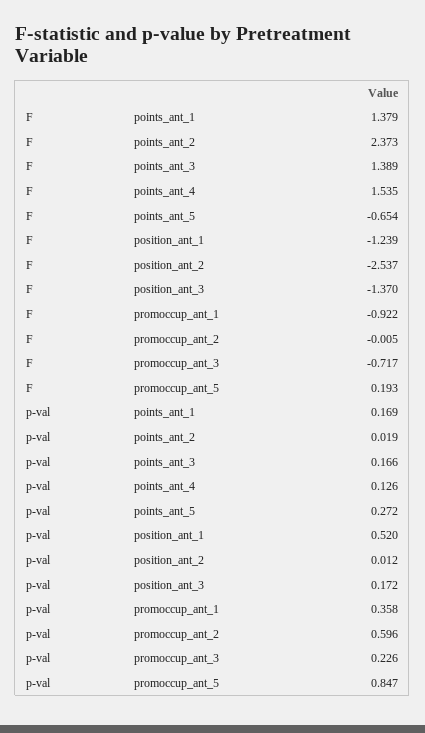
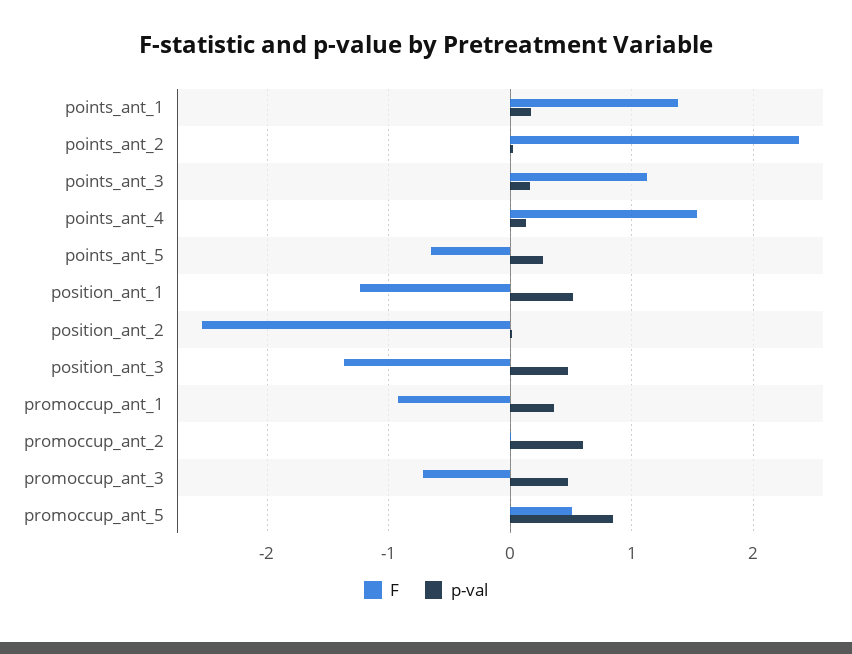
F, points_ant_3: 1.389 -> 1.1
F, promoccup_ant_5: 0.193 -> 0.5
p-val, position_ant_3: 0.172 -> 0.5
p-val, promoccup_ant_3: 0.226 -> 0.5

